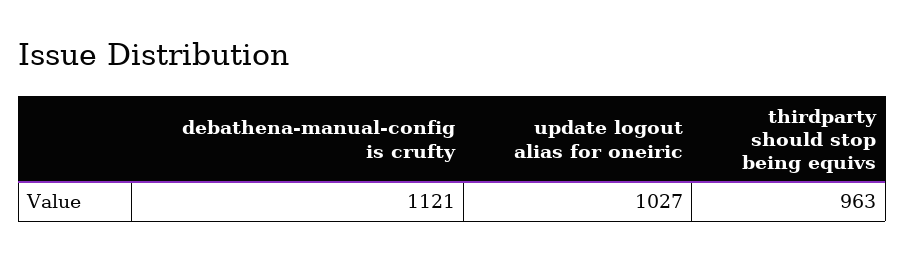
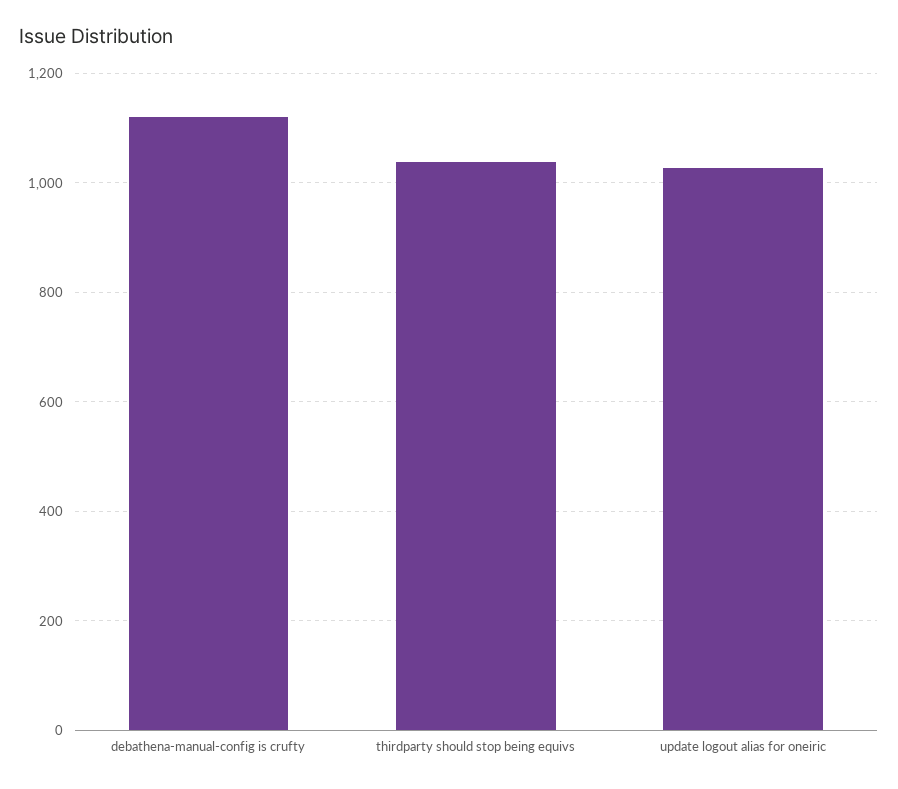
thirdparty should stop being equivs: 963 -> 1040

